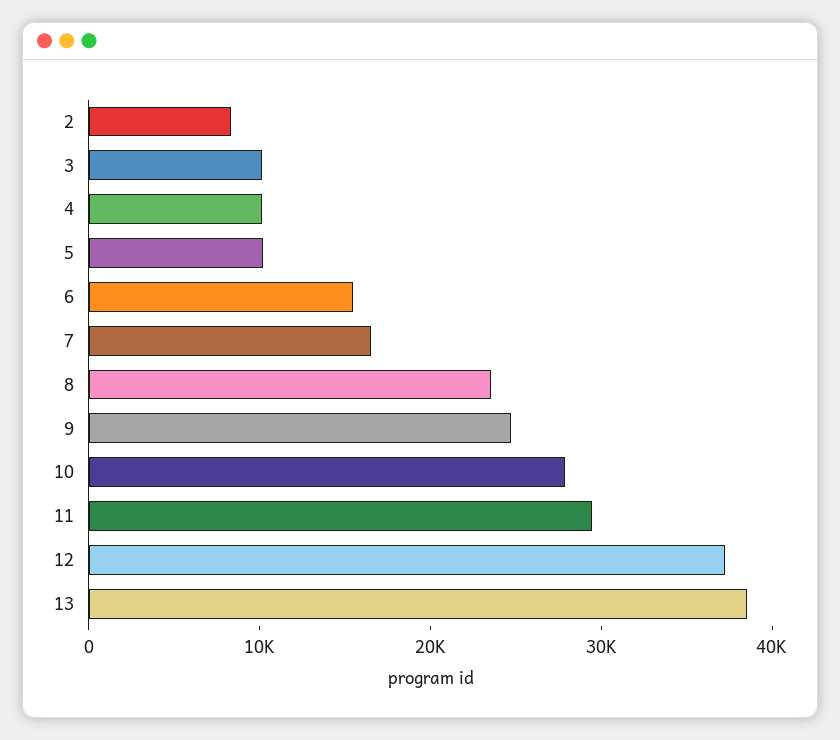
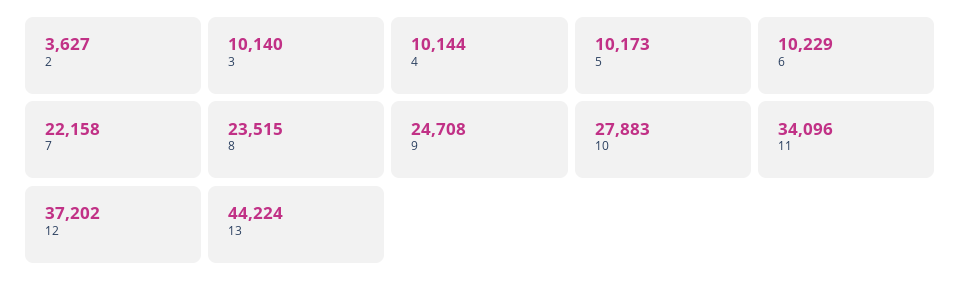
2: 8000 -> 3627
6: 16000 -> 10229
7: 16000 -> 22158
11: 30000 -> 34096
13: 38000 -> 44224

